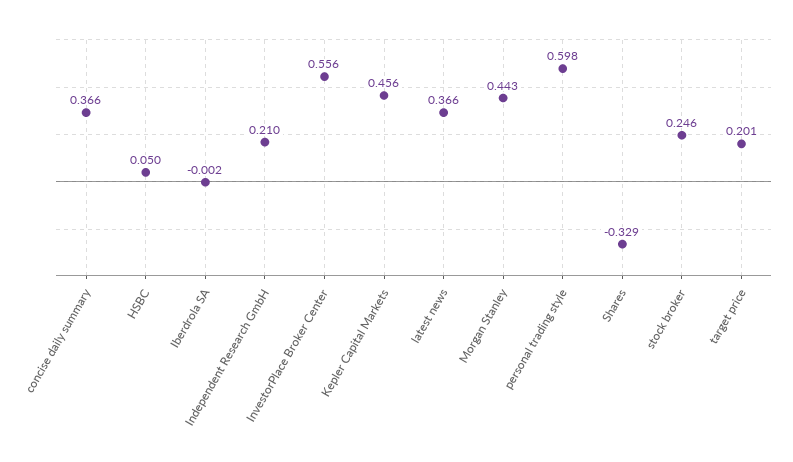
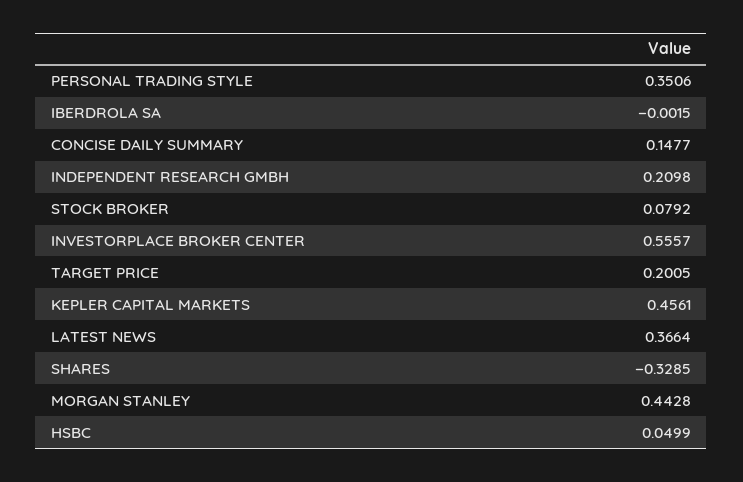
concise daily summary: 0.366 -> 0.1477
personal trading style: 0.598 -> 0.3506
stock broker: 0.246 -> 0.0792

